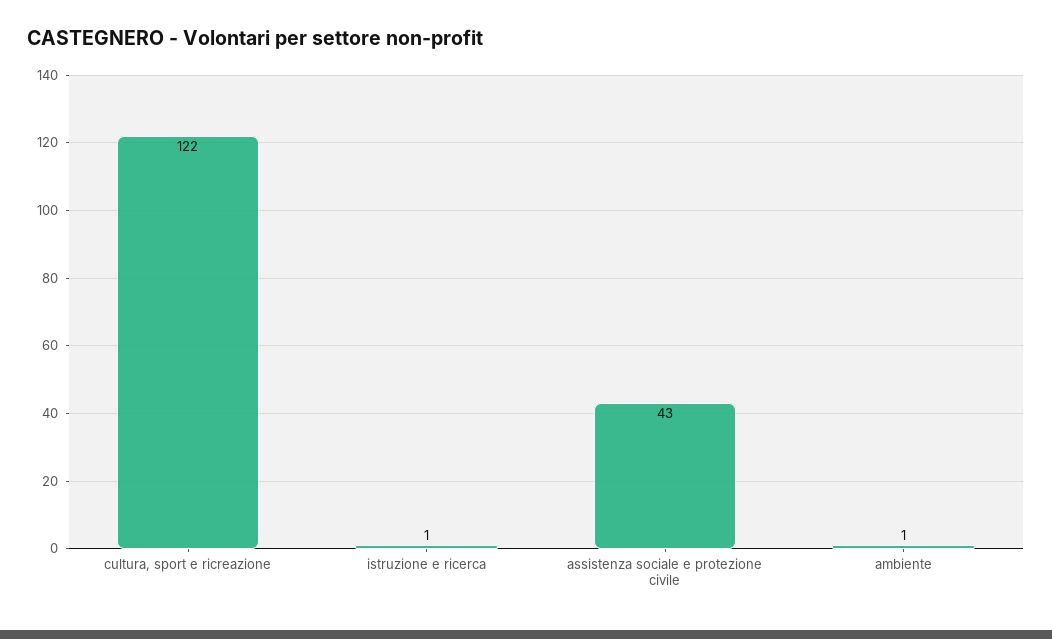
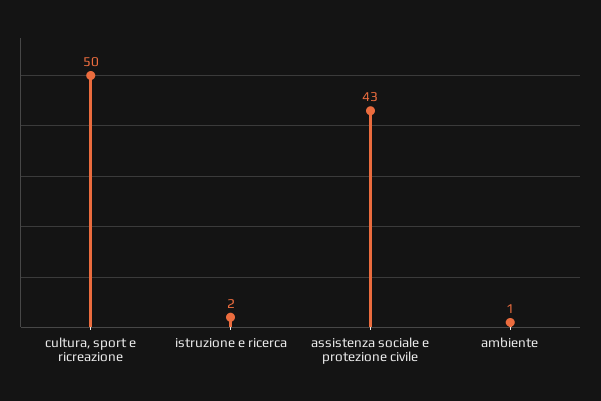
cultura, sport e ricreazione: 122 -> 50
istruzione e ricerca: 1 -> 2

